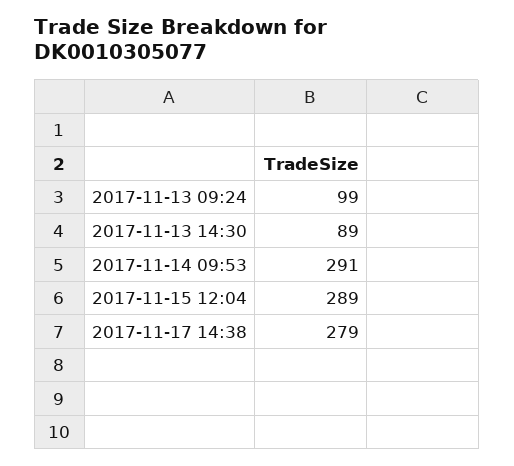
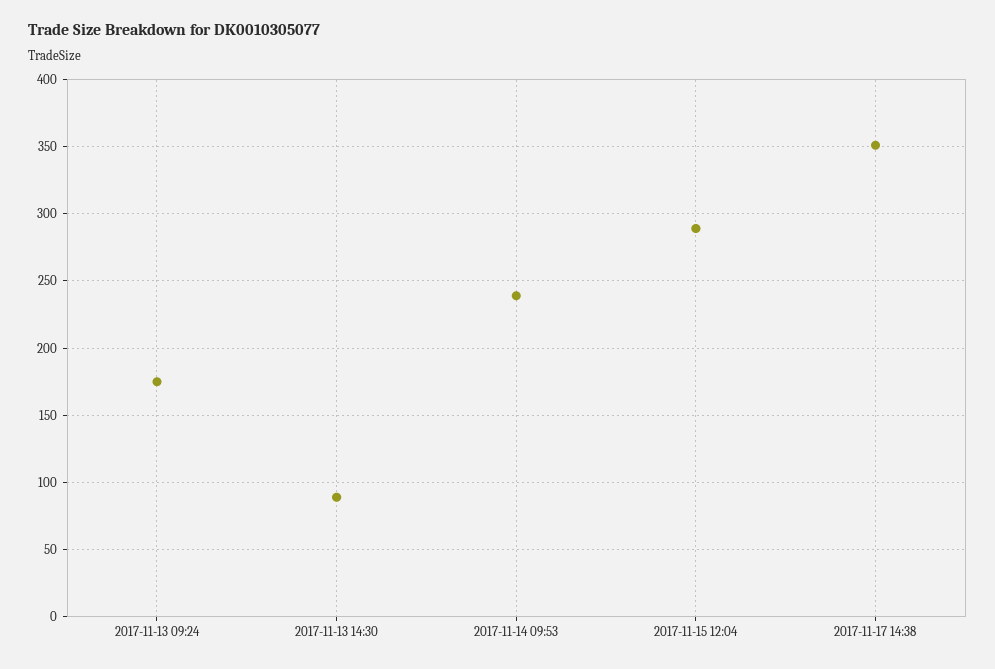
2017-11-13 09:24: 99 -> 175
2017-11-14 09:53: 291 -> 240
2017-11-17 14:38: 279 -> 350

